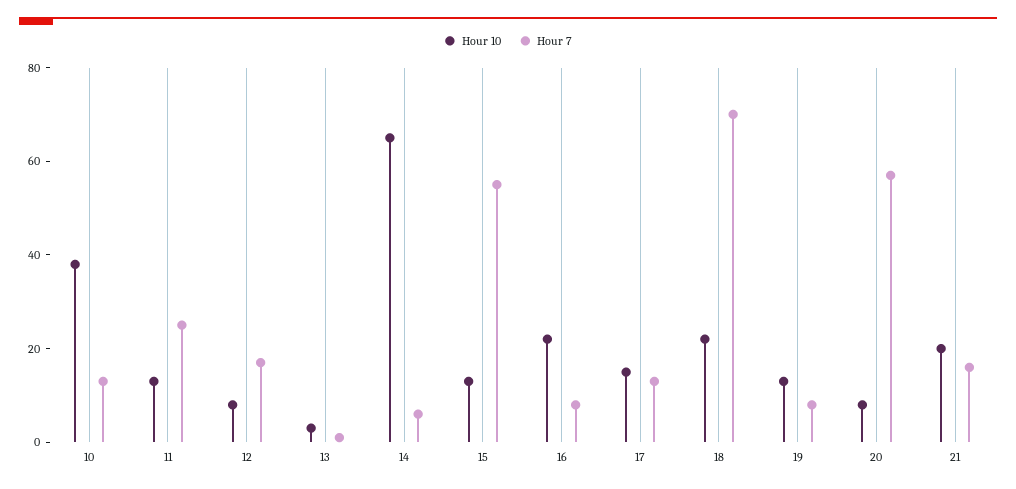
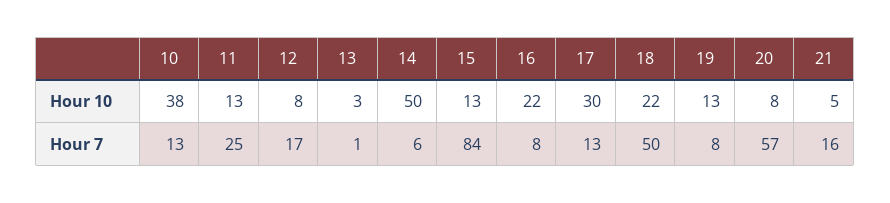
Hour 10, 14: 65 -> 50
Hour 7, 15: 55 -> 84
Hour 10, 17: 15 -> 30
Hour 7, 18: 70 -> 50
Hour 10, 21: 20 -> 5

